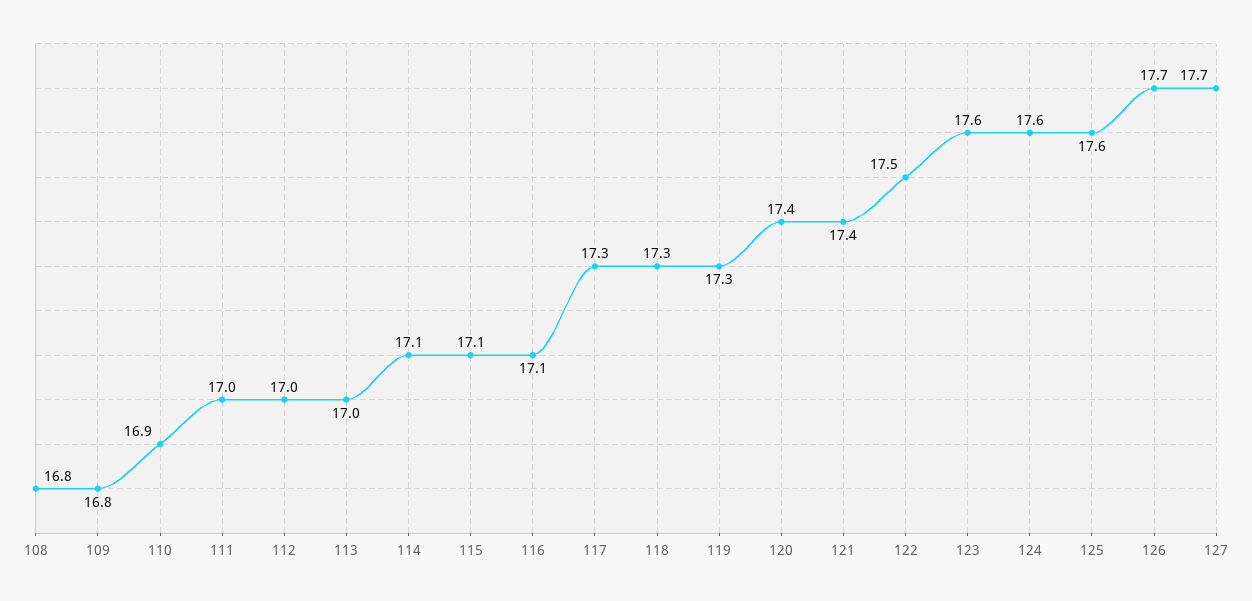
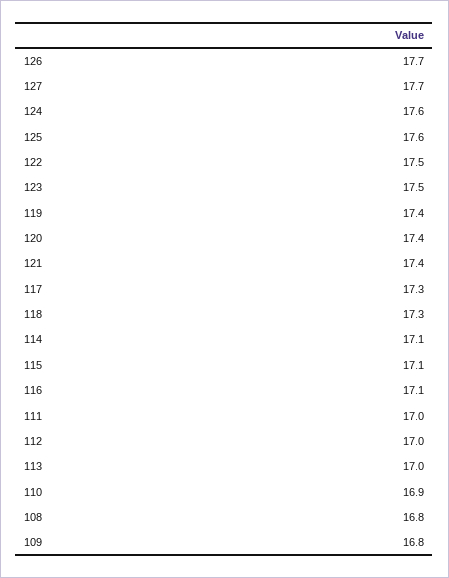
119: 17.3 -> 17.4
123: 17.6 -> 17.5

